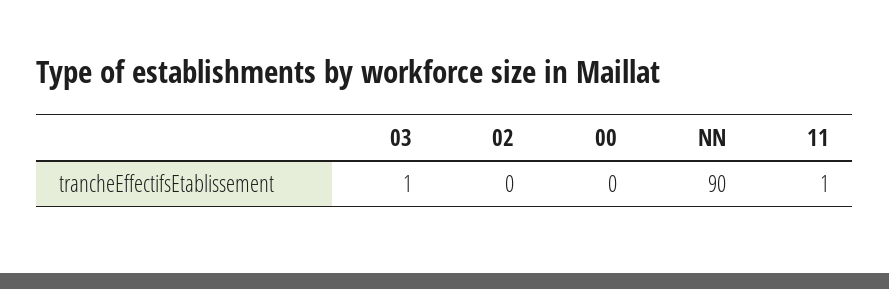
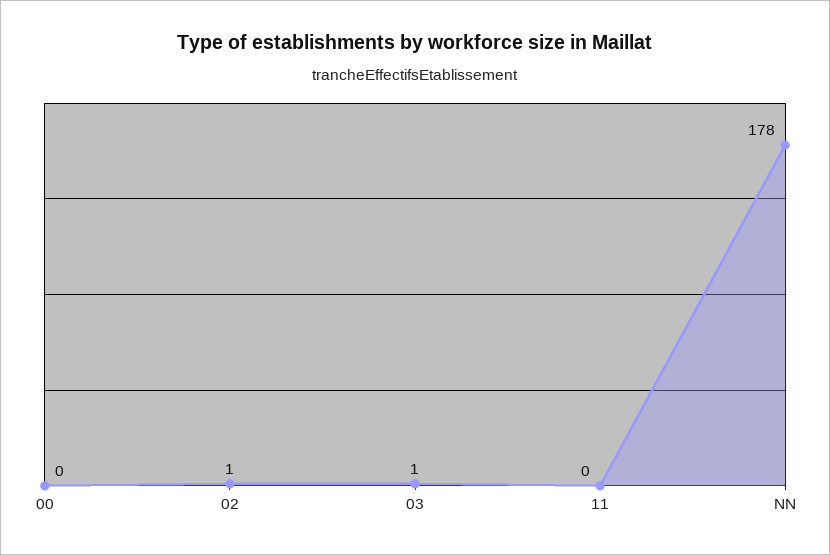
02: 0 -> 1
NN: 90 -> 178
11: 1 -> 0

